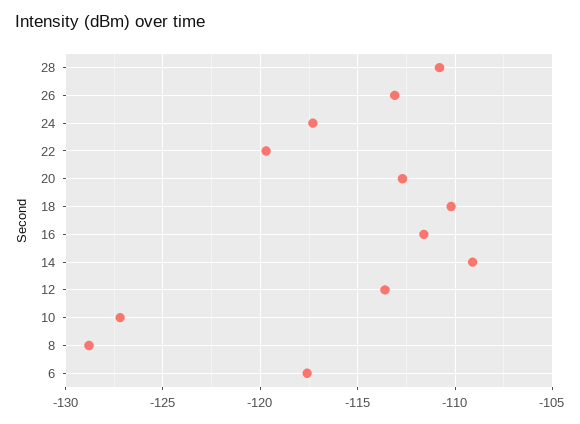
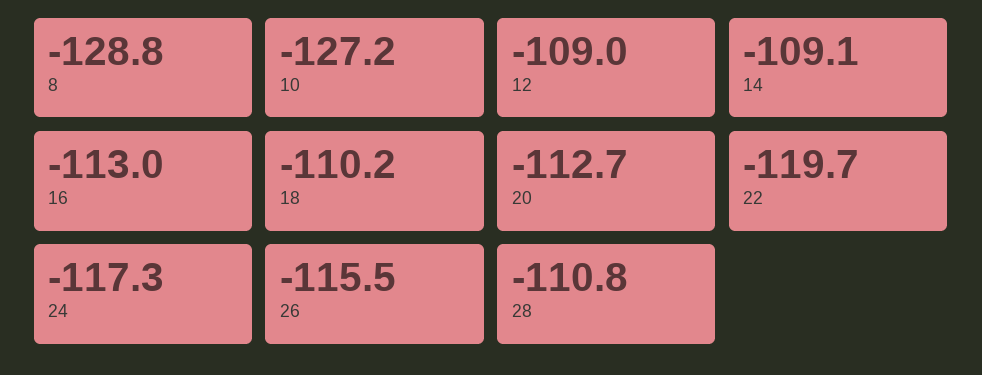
26: -113 -> -115.5
16: -111.5 -> -113
12: -113.5 -> -109
6: -117.5 -> none

